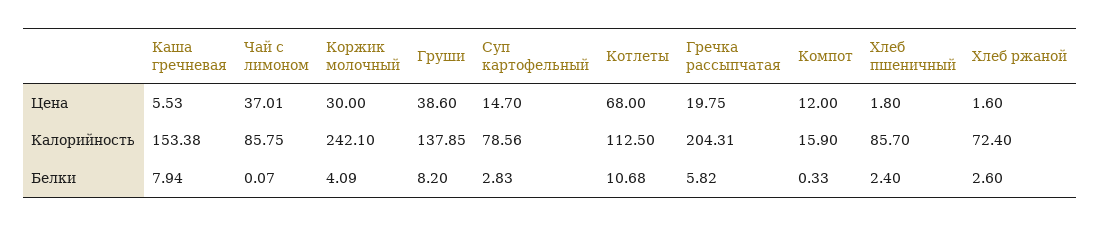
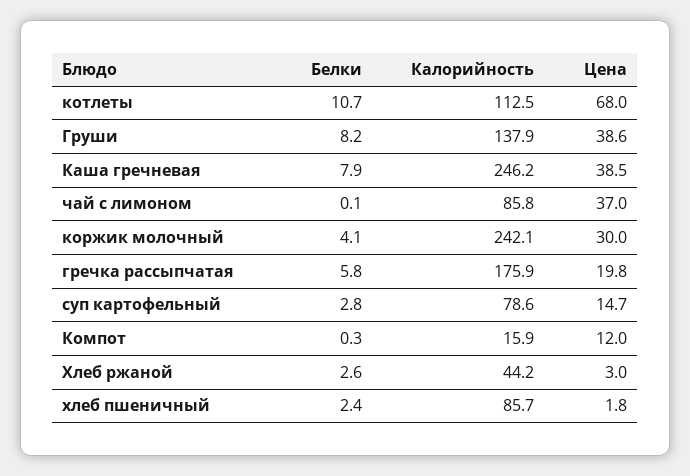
Каша гречневая, Цена: 5.53 -> 38.5
Хлеб ржаной, Цена: 1.6 -> 3
Каша гречневая, Калорийность: 153.38 -> 246.2
Гречка рассыпчатая, Калорийность: 204.31 -> 175.9
Хлеб ржаной, Калорийность: 72.4 -> 44.2

